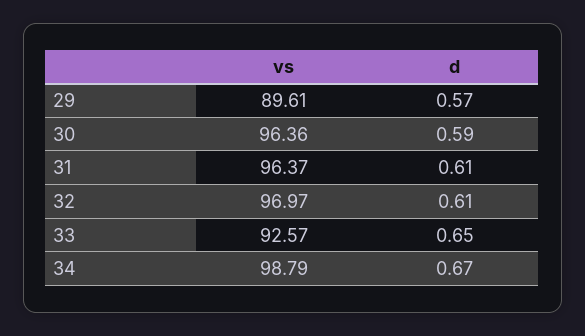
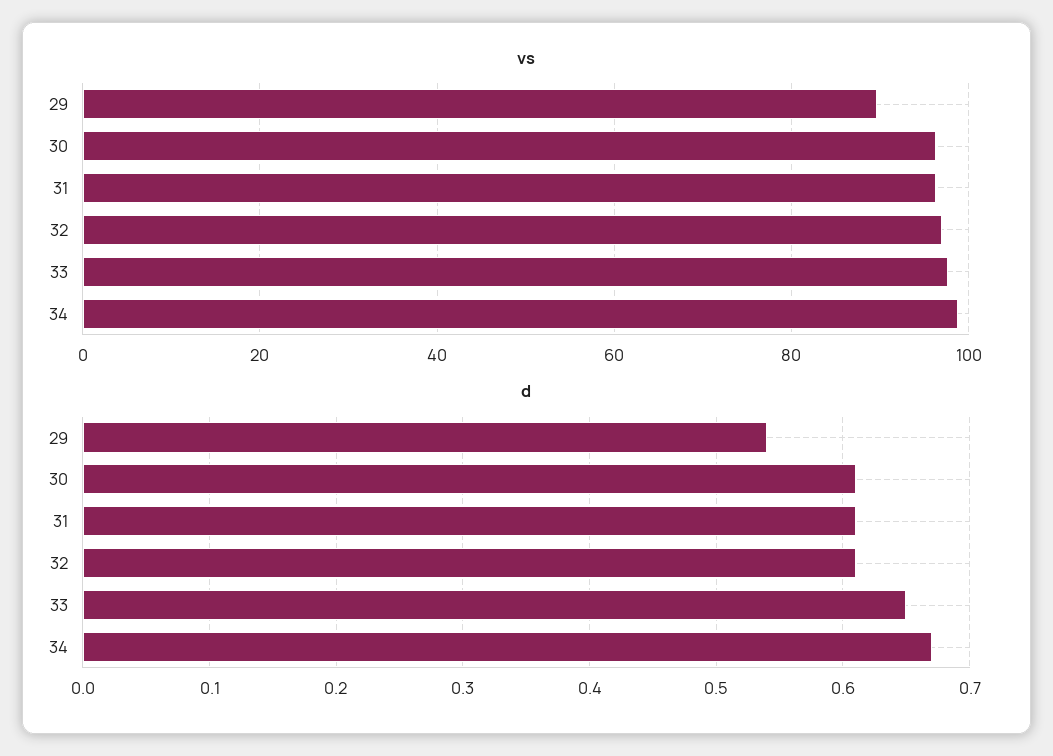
d, 29: 0.57 -> 0.54
d, 30: 0.59 -> 0.61
vs, 33: 92.57 -> 98

